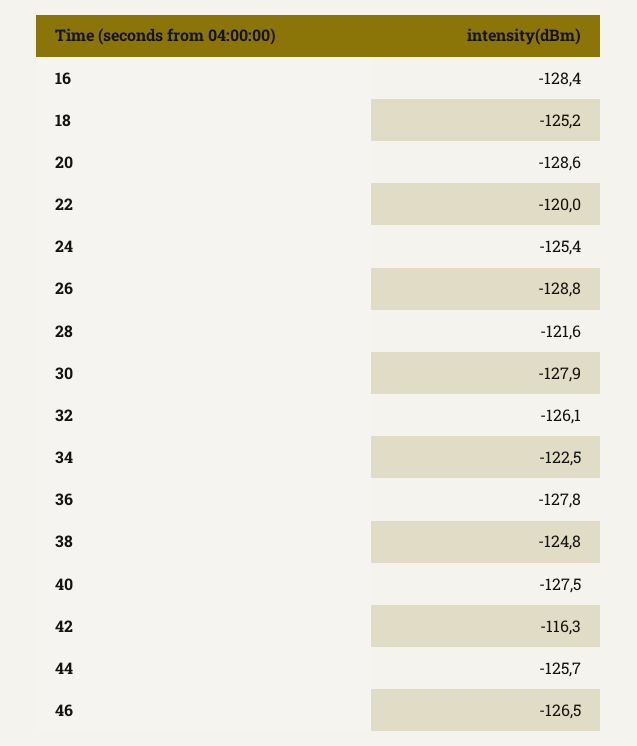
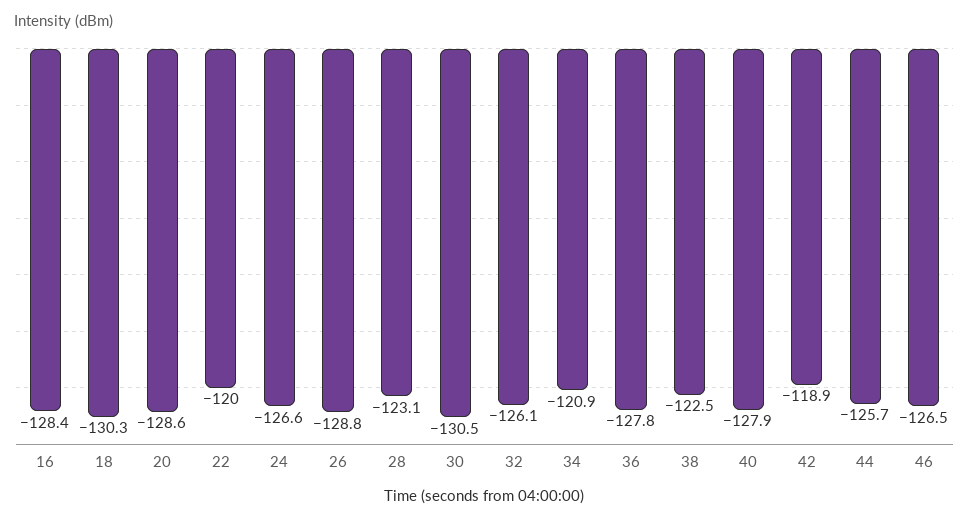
18: -125.2 -> -130.3
24: -125.4 -> -126.6
28: -121.6 -> -123.1
30: -127.9 -> -130.5
34: -122.5 -> -120.9
38: -124.8 -> -122.5
40: -127.5 -> -127.9
42: -116.3 -> -118.9

